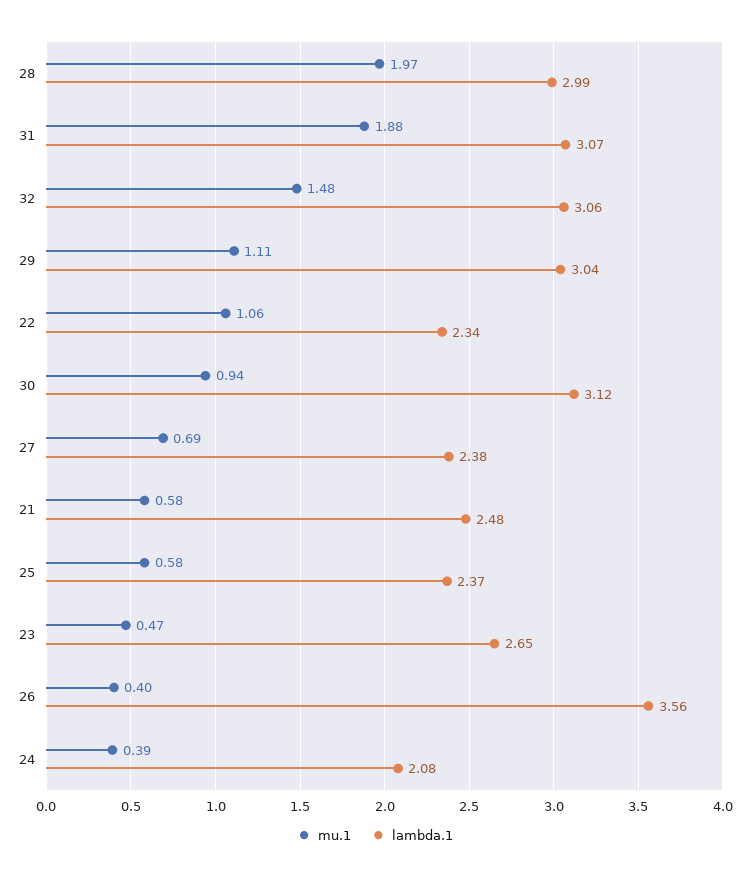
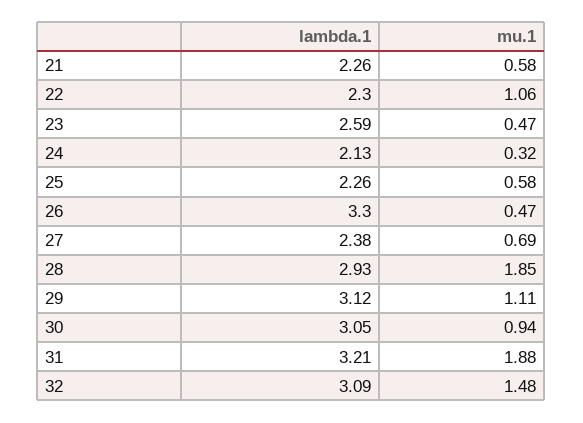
mu.1, 28: 1.97 -> 1.85
lambda.1, 28: 2.99 -> 2.93
lambda.1, 31: 3.07 -> 3.21
lambda.1, 32: 3.06 -> 3.09
lambda.1, 29: 3.04 -> 3.12
lambda.1, 22: 2.34 -> 2.3
lambda.1, 30: 3.12 -> 3.05
lambda.1, 21: 2.48 -> 2.26
lambda.1, 25: 2.37 -> 2.26
lambda.1, 23: 2.65 -> 2.59
mu.1, 26: 0.4 -> 0.47
lambda.1, 26: 3.56 -> 3.3
mu.1, 24: 0.39 -> 0.32
lambda.1, 24: 2.08 -> 2.13

